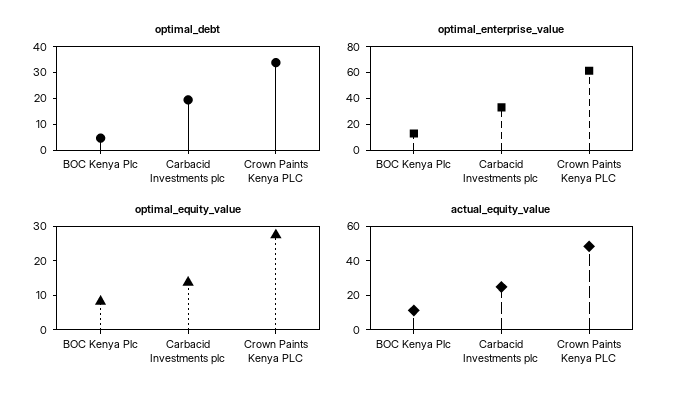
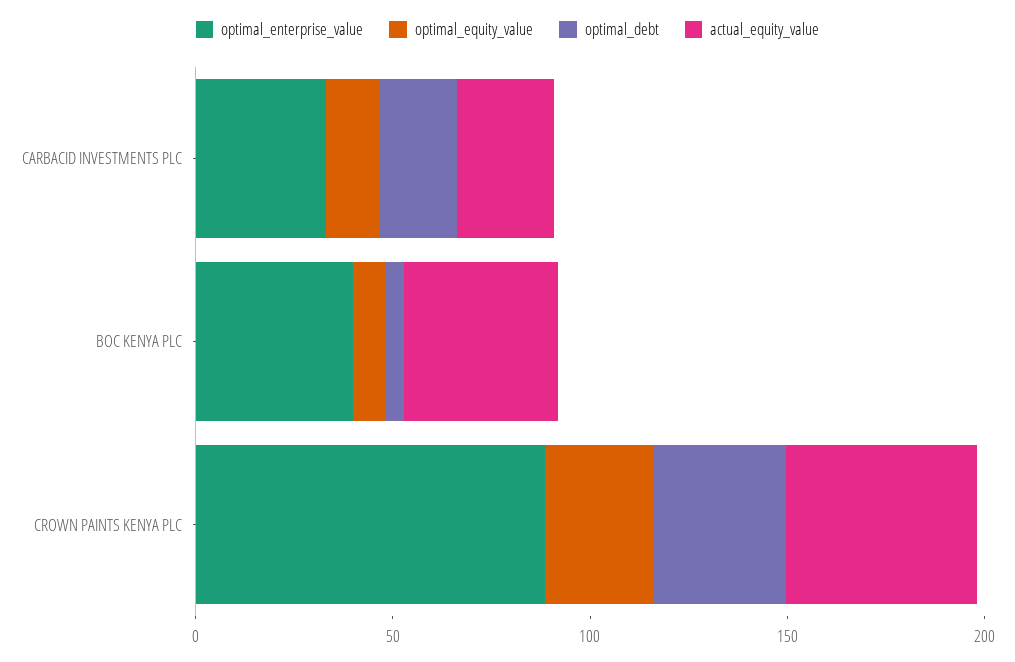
optimal_enterprise_value, BOC Kenya Plc: 10 -> 40
optimal_enterprise_value, Crown Paints Kenya PLC: 60 -> 90
actual_equity_value, BOC Kenya Plc: 10 -> 40

